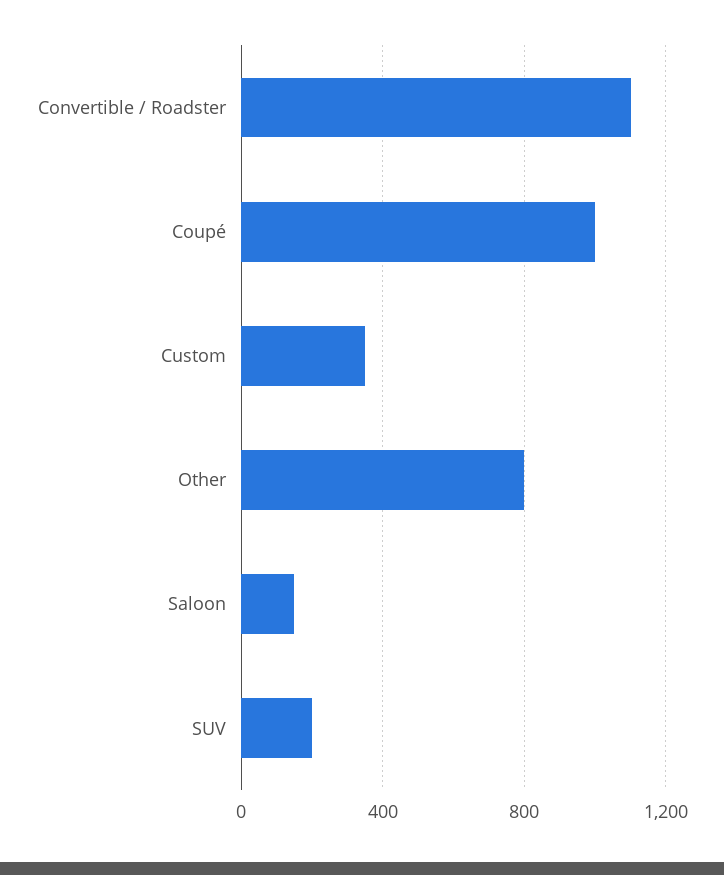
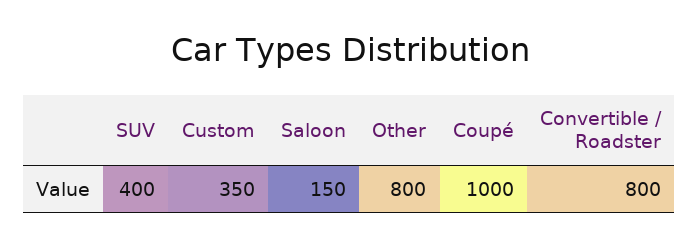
Convertible / Roadster: 1100 -> 800
SUV: 200 -> 400

